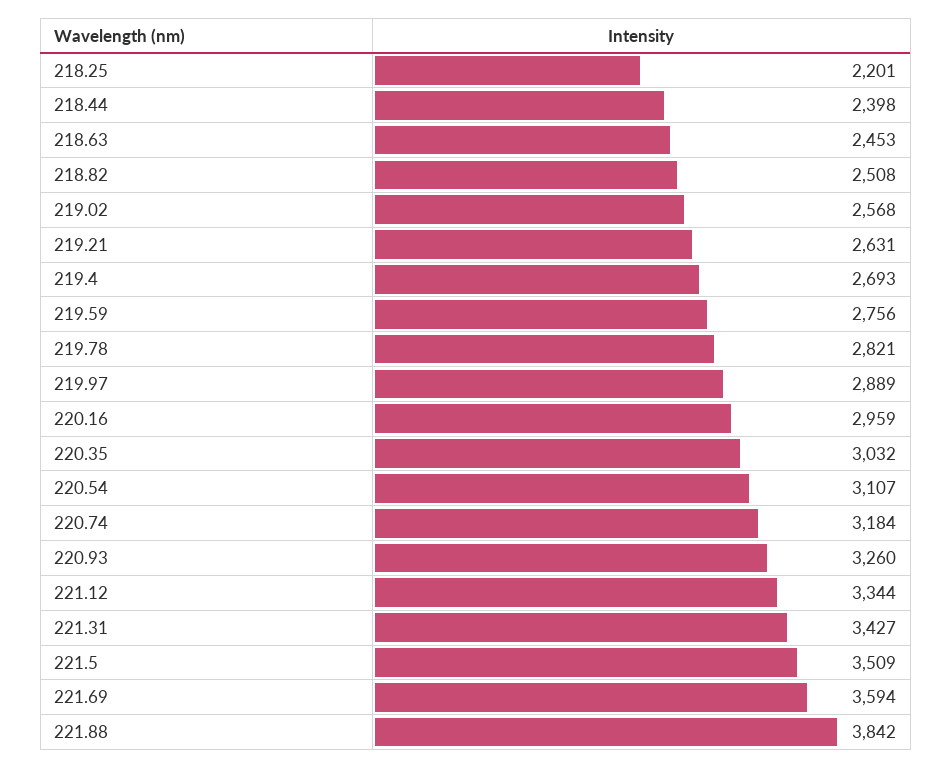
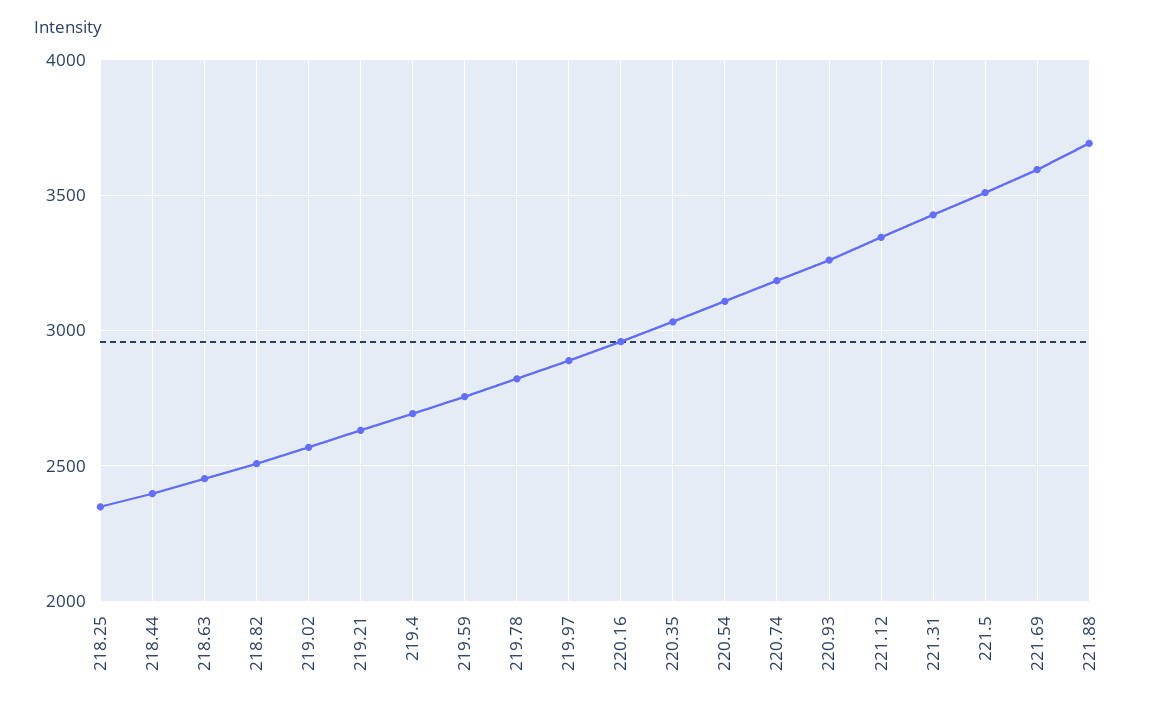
218.25: 2201 -> 2350
221.88: 3842 -> 3700

